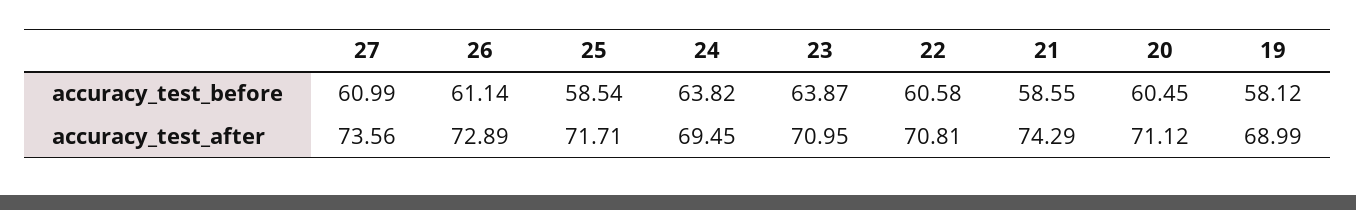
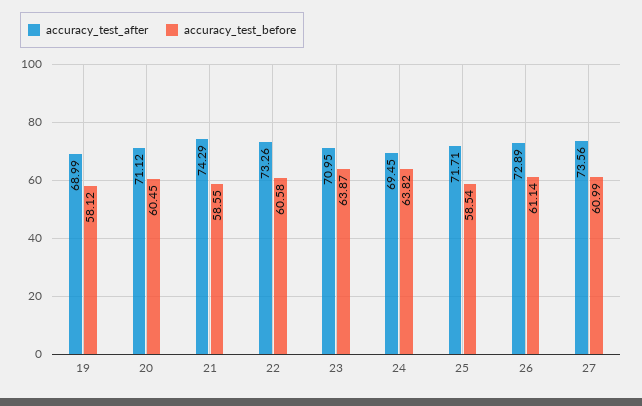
accuracy_test_after, 22: 70.81 -> 73.26

